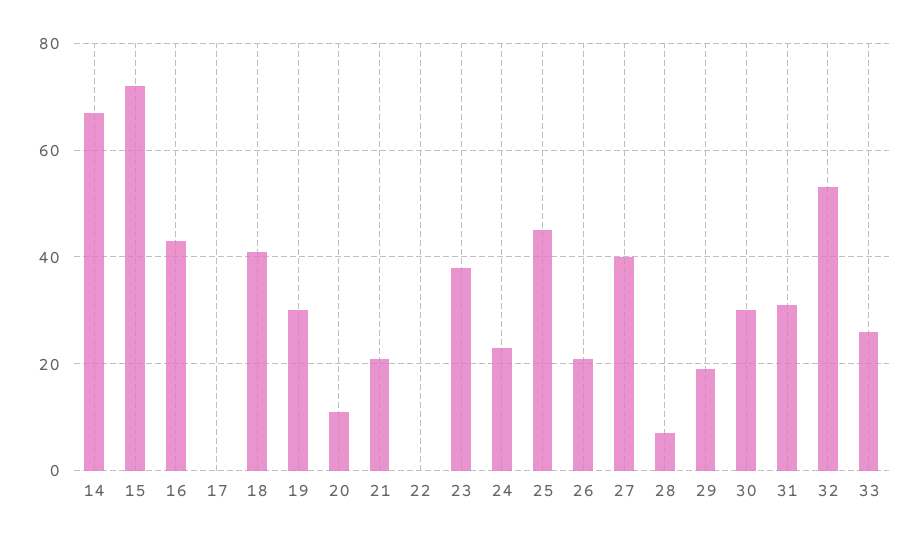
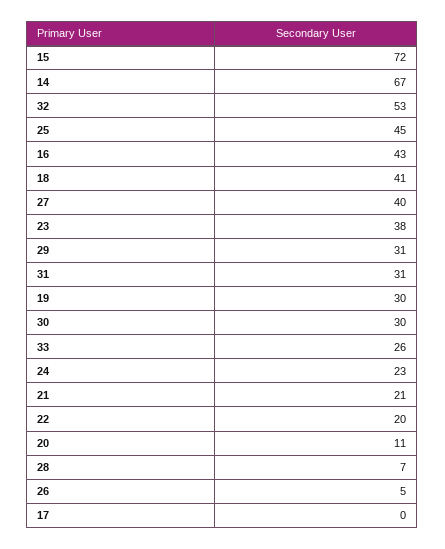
22: 0 -> 20
26: 20 -> 5
29: 20 -> 31

